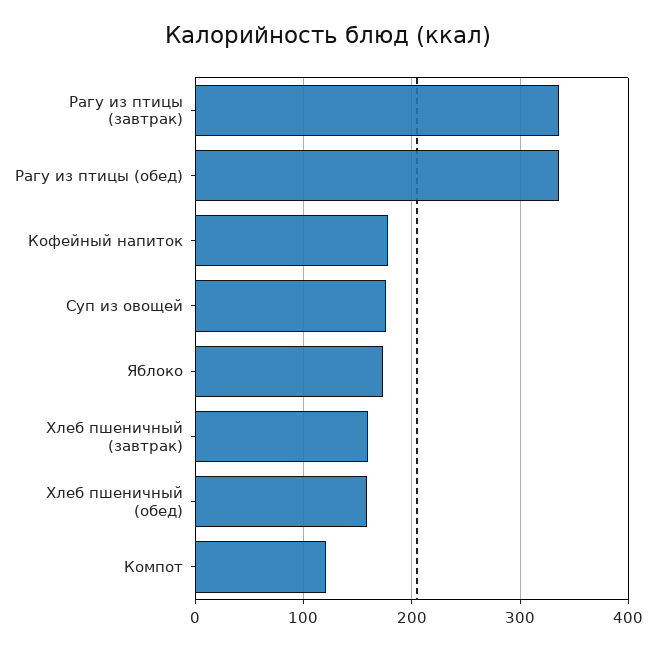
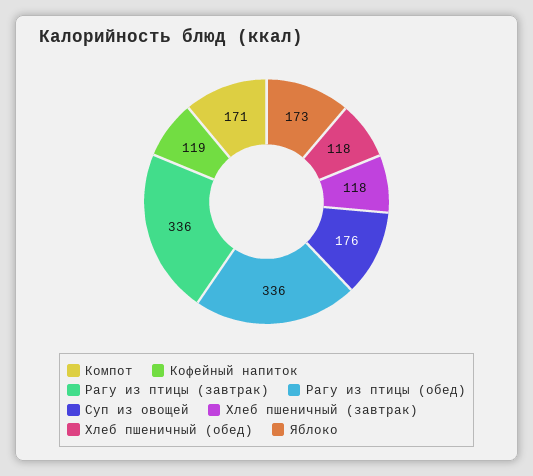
Кофейный напиток: 180 -> 119
Хлеб пшеничный (завтрак): 160 -> 118
Хлеб пшеничный (обед): 160 -> 118
Компот: 120 -> 171

